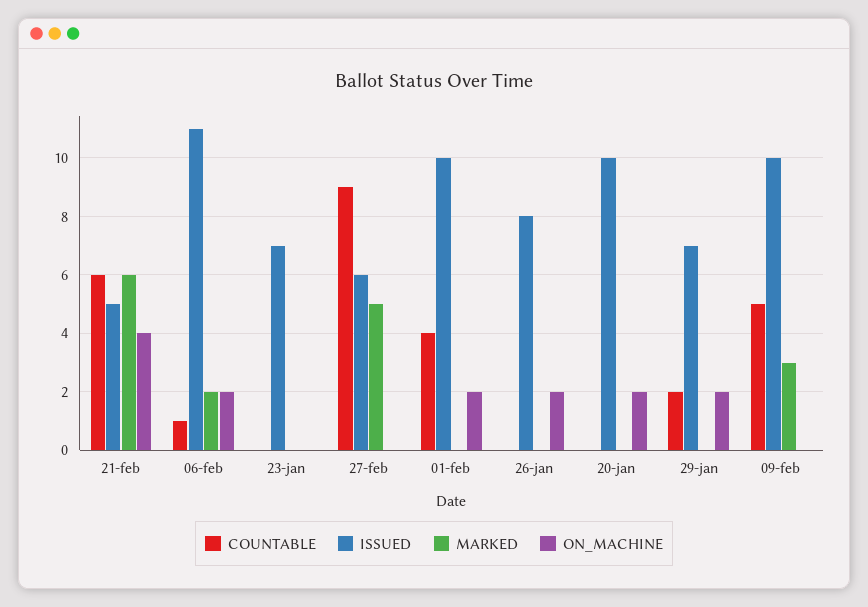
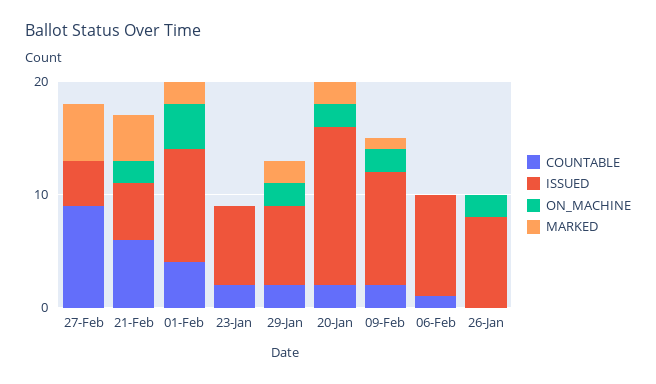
MARKED, 21-feb: 6 -> 4
ON_MACHINE, 21-feb: 4 -> 2
ISSUED, 06-feb: 11 -> 9
MARKED, 06-feb: 2 -> 0
ON_MACHINE, 06-feb: 2 -> 0
COUNTABLE, 23-jan: 0 -> 2
ISSUED, 27-feb: 6 -> 4
MARKED, 01-feb: 0 -> 2
ON_MACHINE, 01-feb: 2 -> 4
COUNTABLE, 20-jan: 0 -> 2
ISSUED, 20-jan: 10 -> 14
MARKED, 20-jan: 0 -> 2
MARKED, 29-jan: 0 -> 2
COUNTABLE, 09-feb: 5 -> 2
MARKED, 09-feb: 3 -> 1
ON_MACHINE, 09-feb: 0 -> 2

